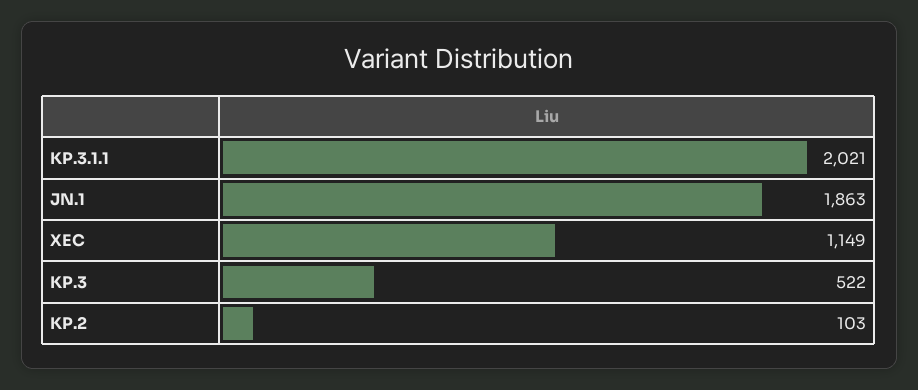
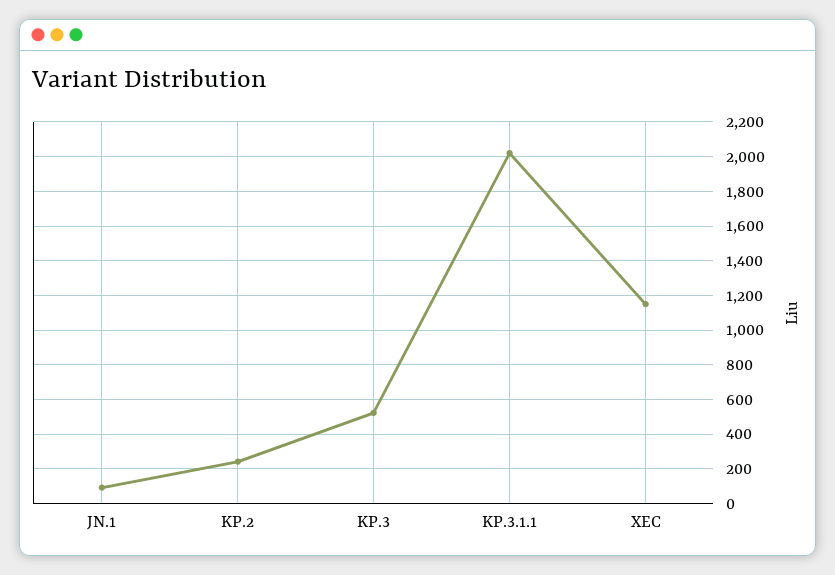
JN.1: 1863 -> 100
KP.2: 103 -> 250

